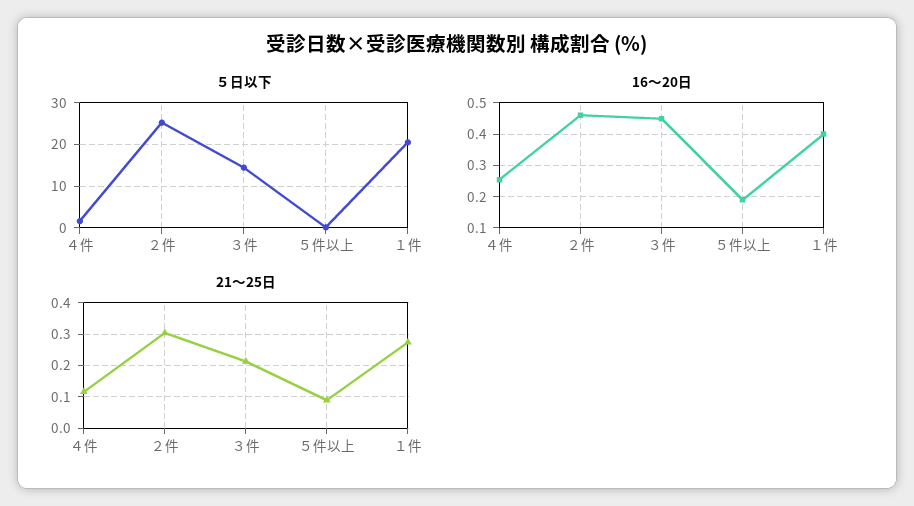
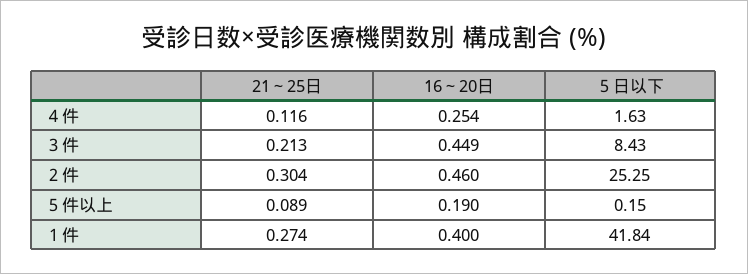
５日以下, ３件: 14 -> 8.43
５日以下, １件: 20 -> 41.84

